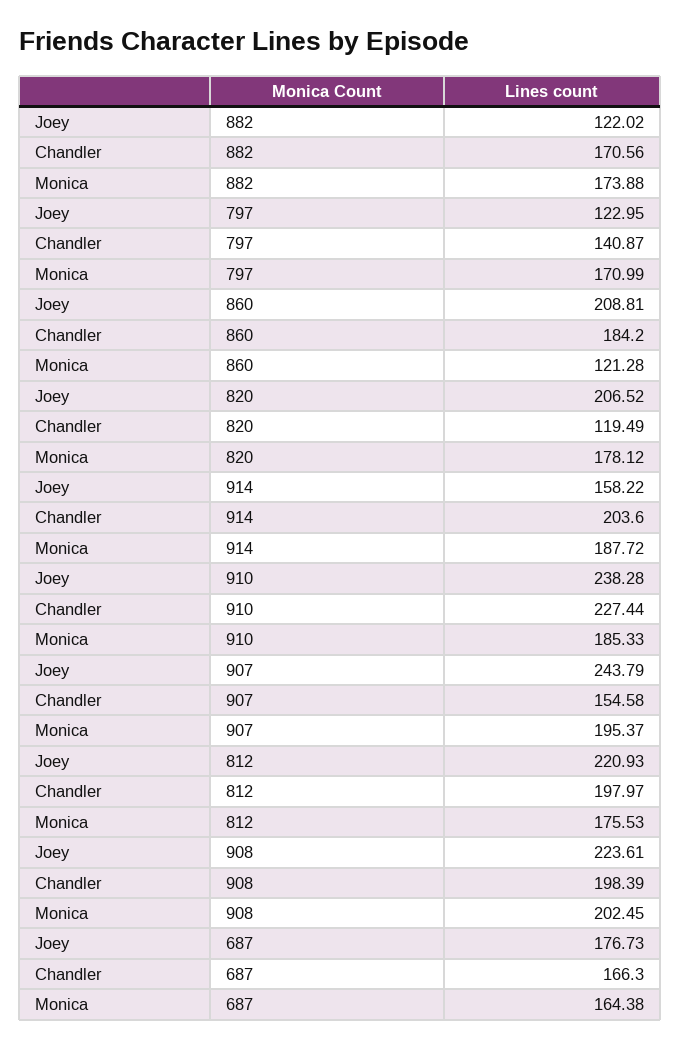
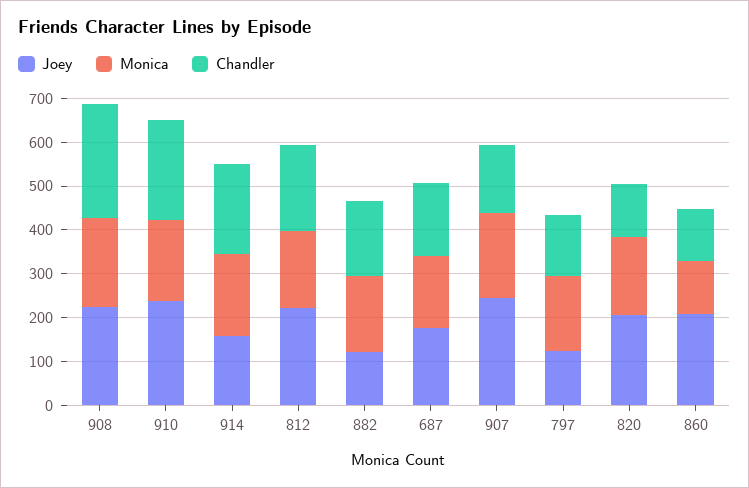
Chandler, 860: 184.2 -> 120
Chandler, 908: 198.39 -> 260

